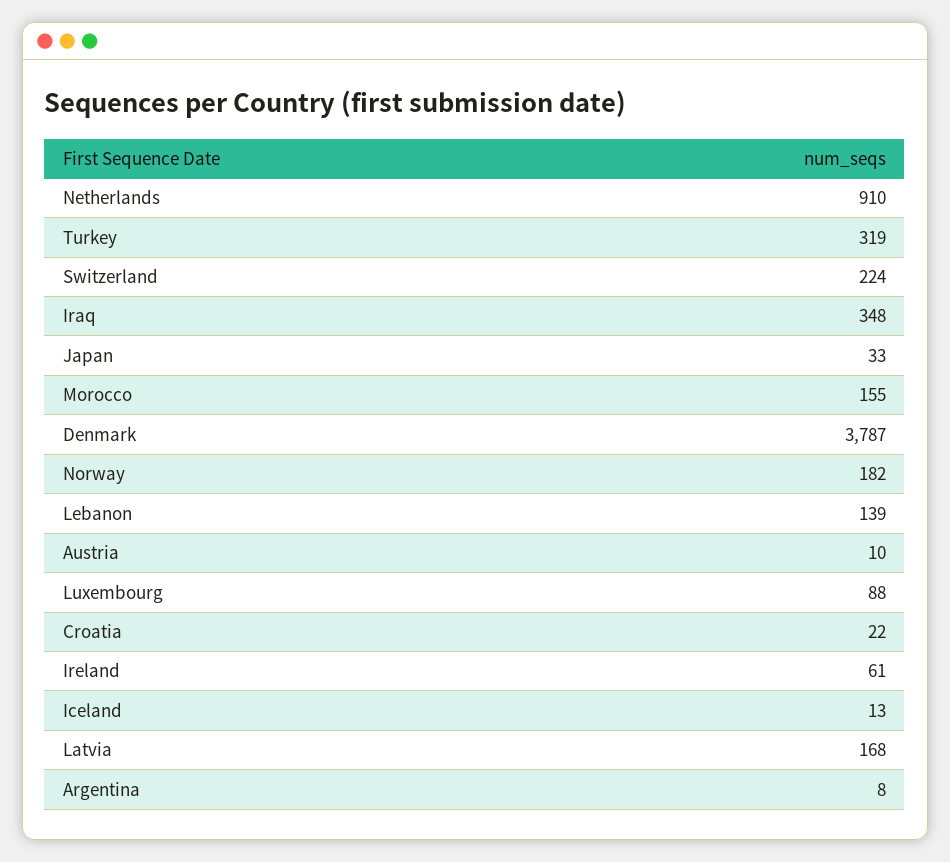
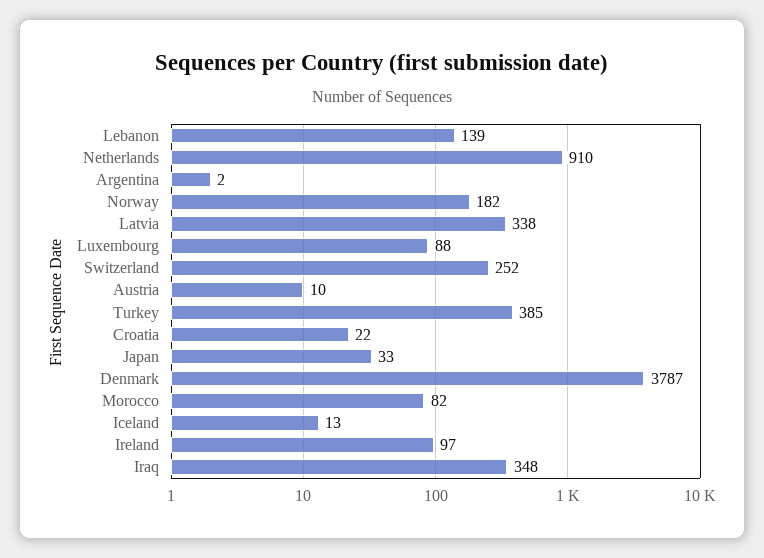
Turkey: 319 -> 385
Switzerland: 224 -> 252
Morocco: 155 -> 82
Ireland: 61 -> 97
Latvia: 168 -> 338
Argentina: 8 -> 2

